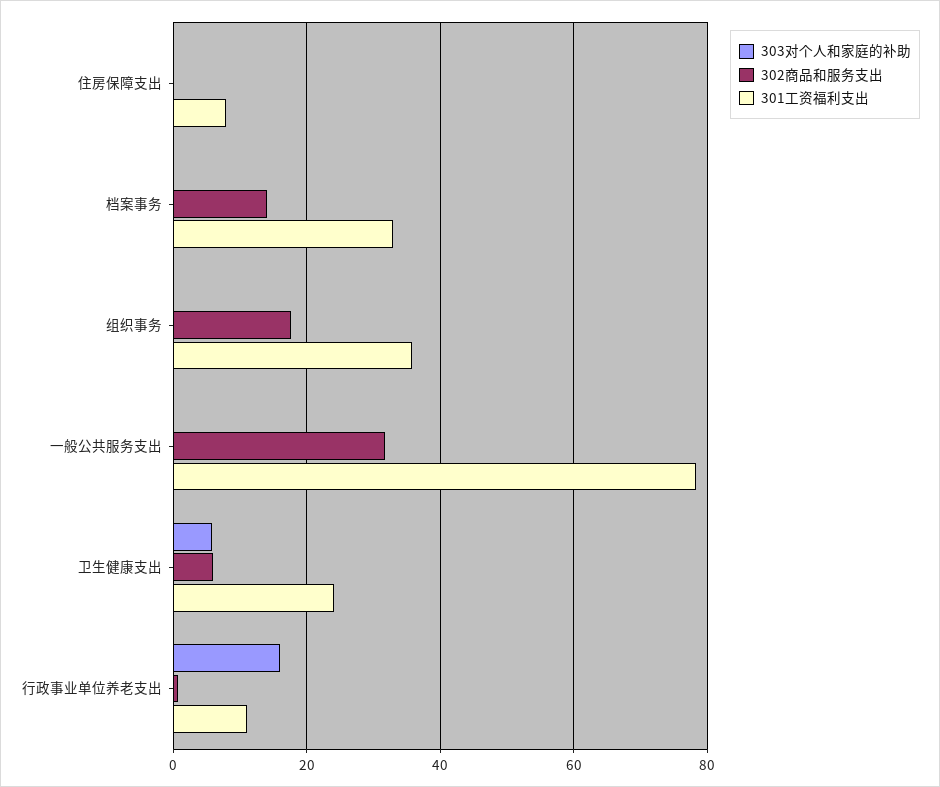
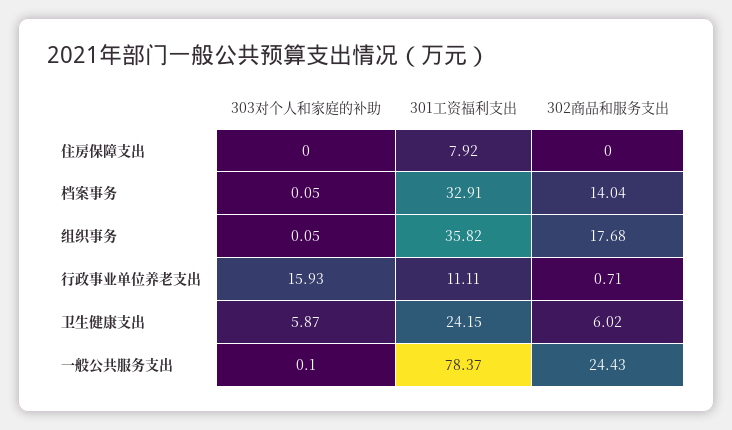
302商品和服务支出, 一般公共服务支出: 32 -> 24.43

